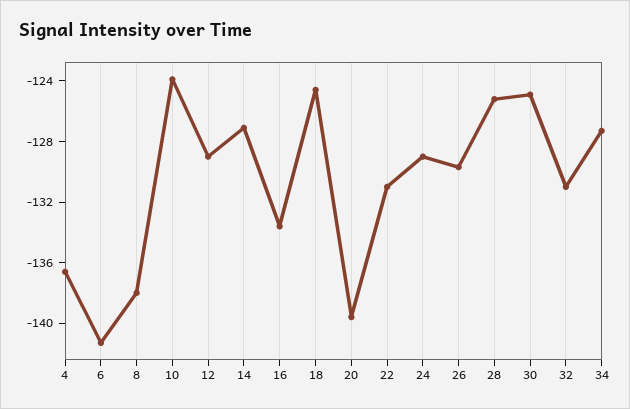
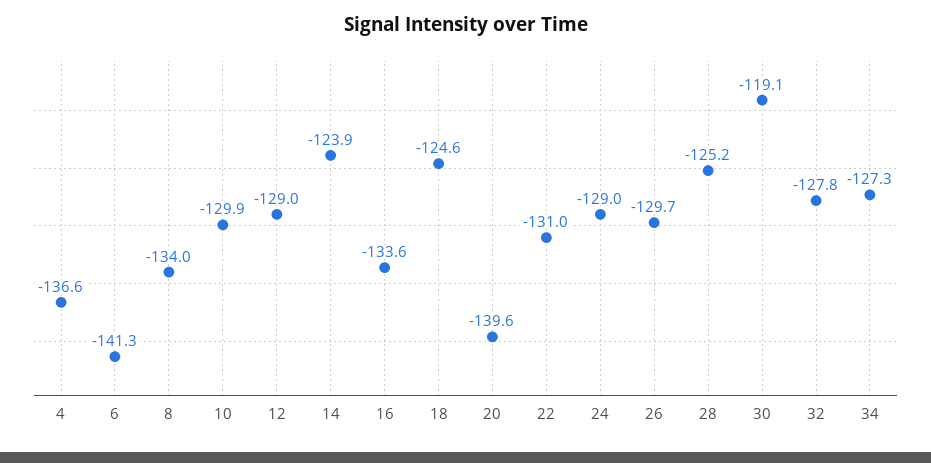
8: -138 -> -134
10: -124 -> -129.9
14: -127 -> -123.9
30: -125 -> -119.1
32: -131 -> -127.8

